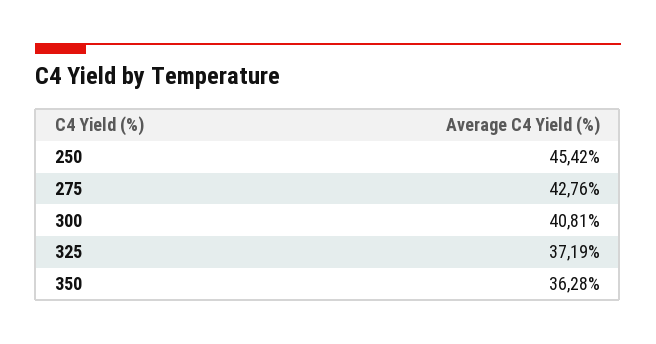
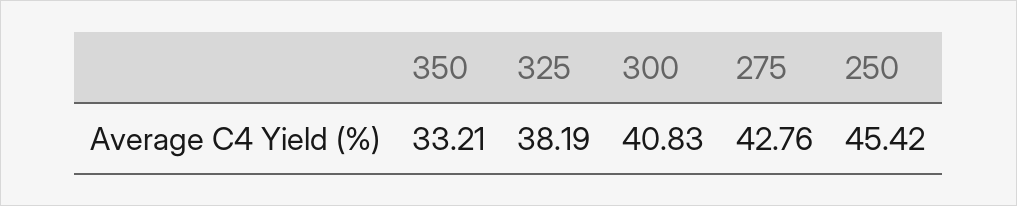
300: 40.81 -> 40.83
325: 37.19 -> 38.19
350: 36.28 -> 33.21

